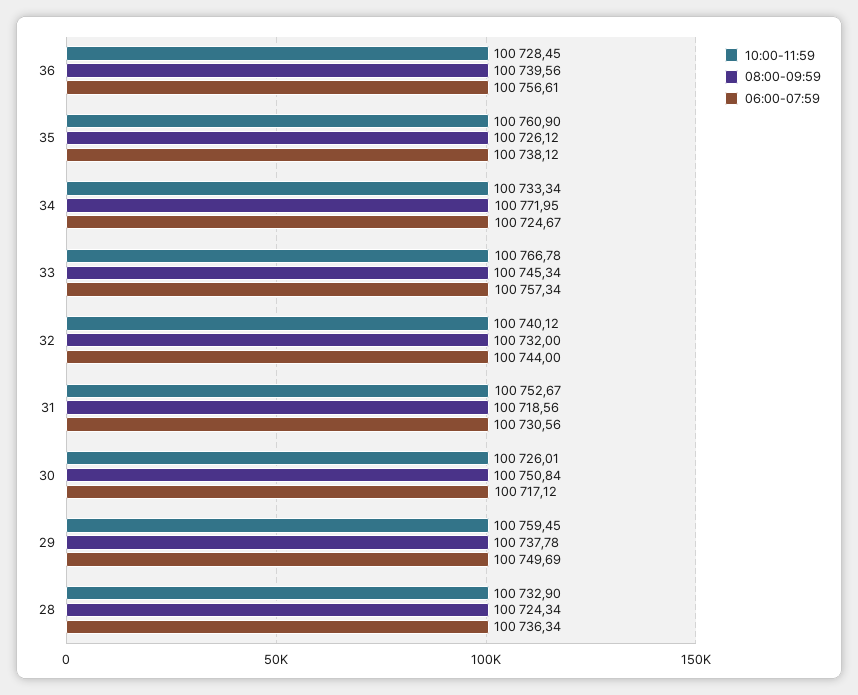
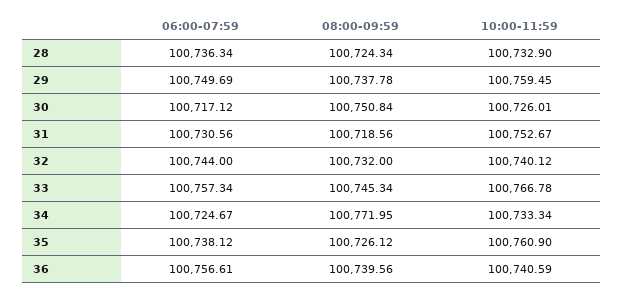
10:00-11:59, 36: 100728.45 -> 100740.59

